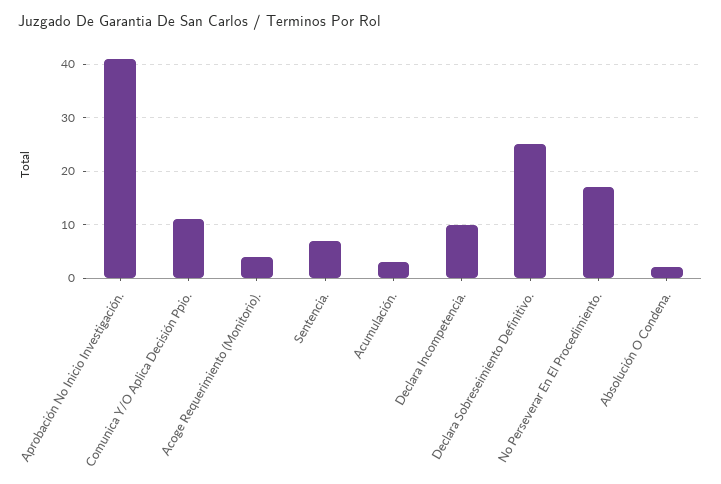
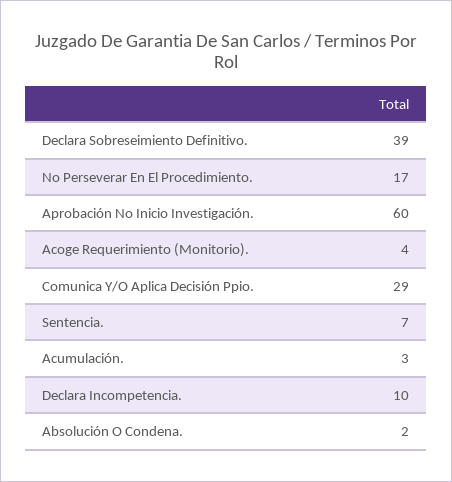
Aprobación No Inicio Investigación.: 40 -> 60
Comunica Y/O Aplica Decisión Ppio.: 10 -> 29
Declara Sobreseimiento Definitivo.: 25 -> 39

